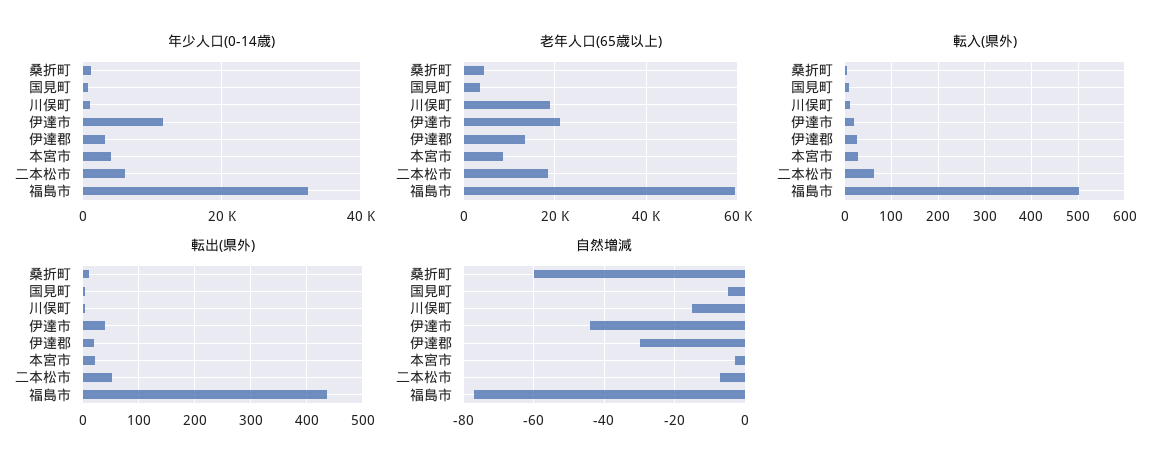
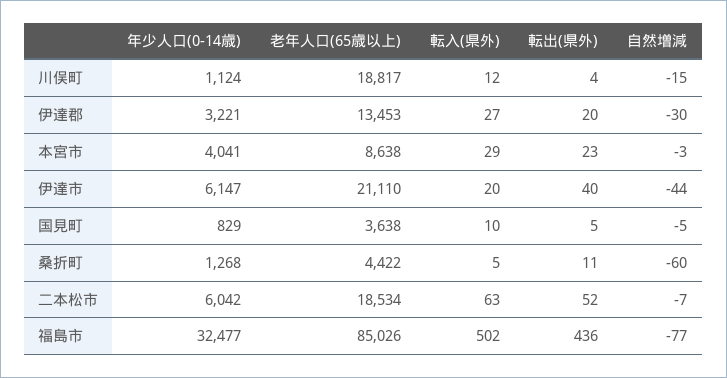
年少人口(0-14歳), 伊達市: 12000 -> 6147
老年人口(65歳以上), 福島市: 60000 -> 85026

